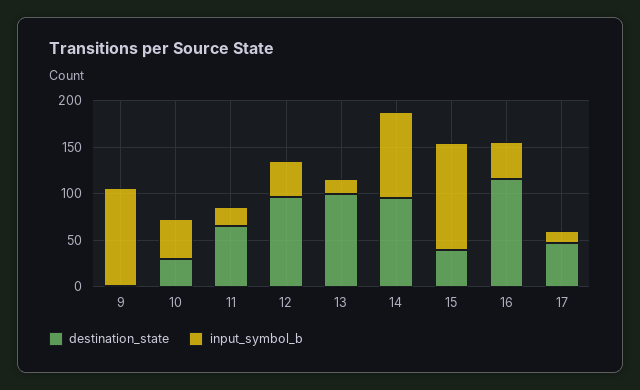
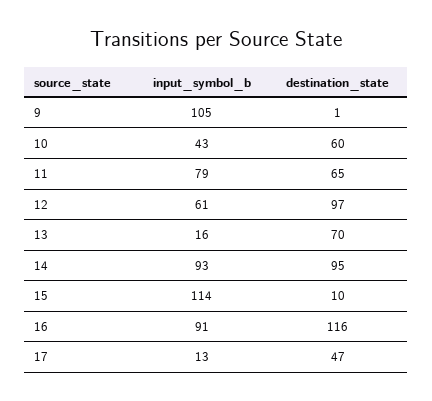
destination_state, 10: 30 -> 60
input_symbol_b, 11: 20 -> 79
input_symbol_b, 12: 40 -> 61
destination_state, 13: 100 -> 70
destination_state, 15: 40 -> 10
input_symbol_b, 16: 40 -> 91

